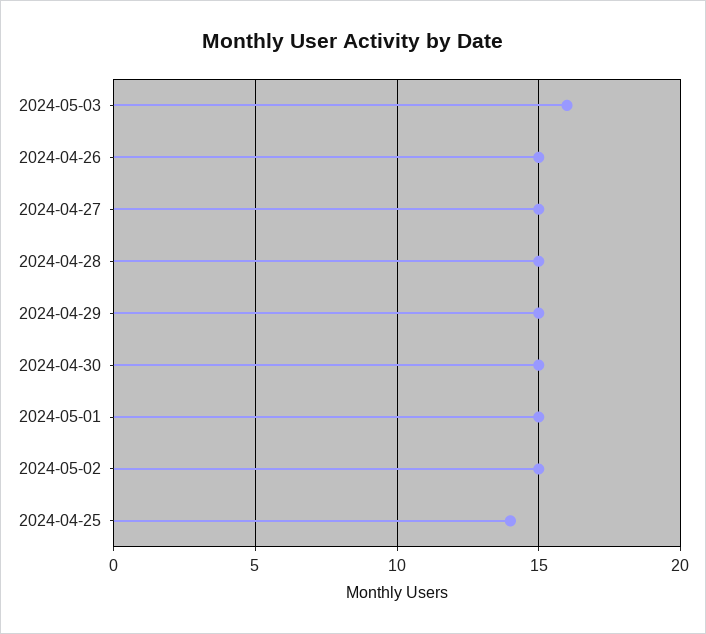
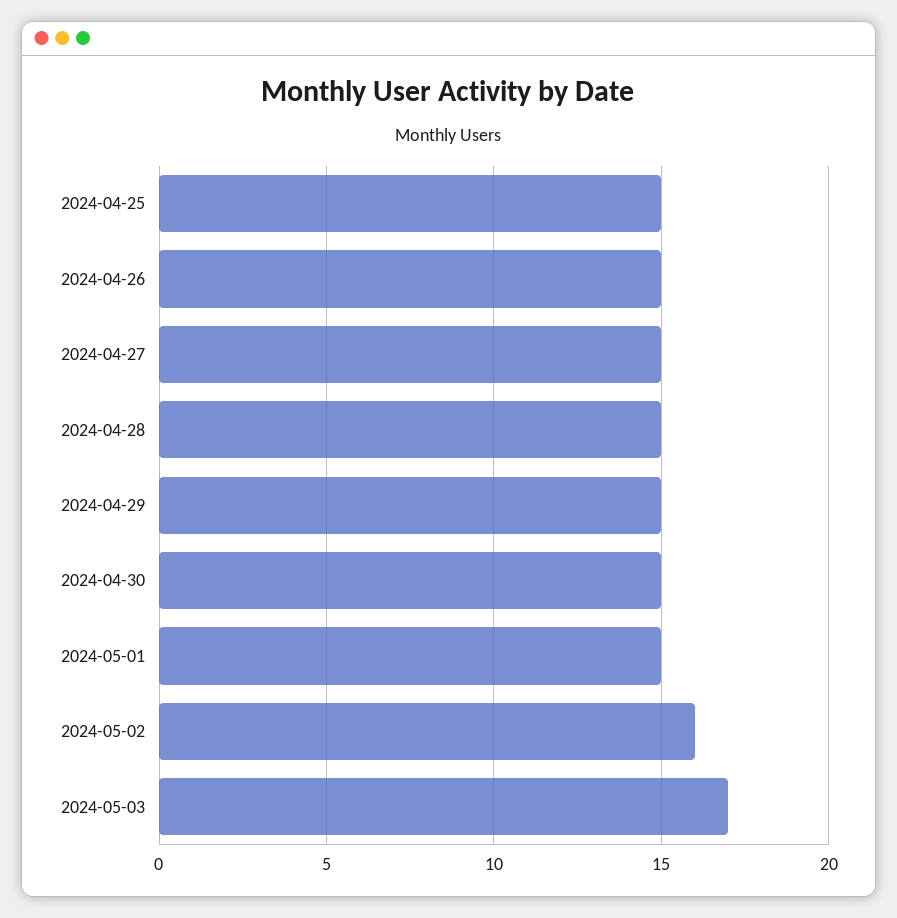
2024-05-03: 16 -> 17
2024-05-02: 15 -> 16
2024-04-25: 14 -> 15

